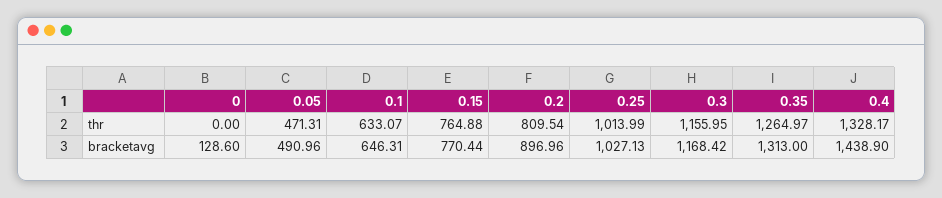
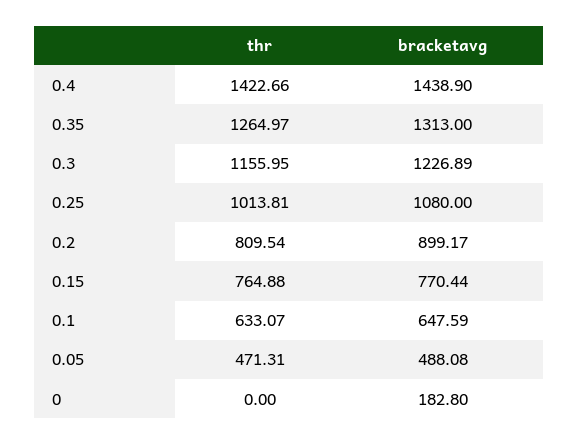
0.25, thr: 1013.99 -> 1013.81
0.4, thr: 1328.17 -> 1422.66
0, bracketavg: 128.6 -> 182.8
0.05, bracketavg: 490.96 -> 488.08
0.1, bracketavg: 646.31 -> 647.59
0.2, bracketavg: 896.96 -> 899.17
0.25, bracketavg: 1027.13 -> 1080
0.3, bracketavg: 1168.42 -> 1226.89

